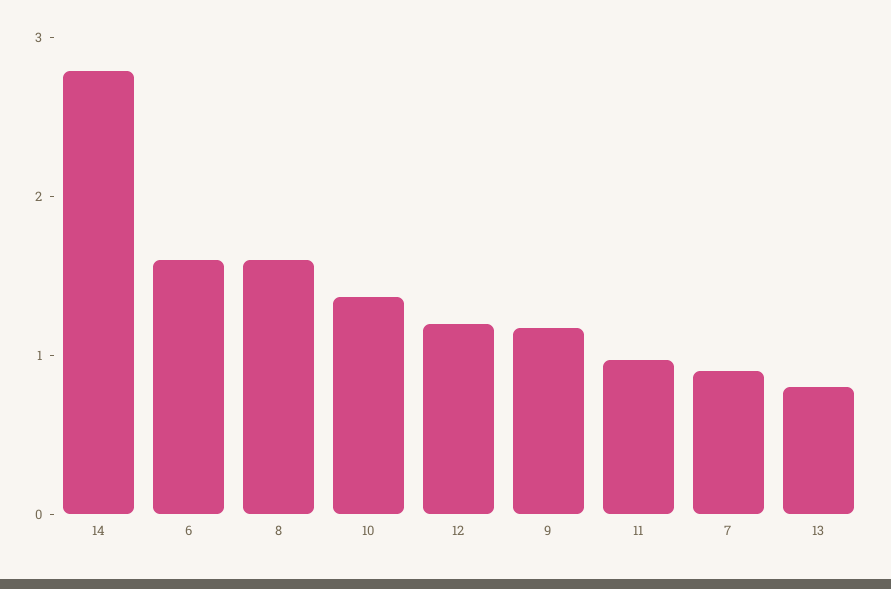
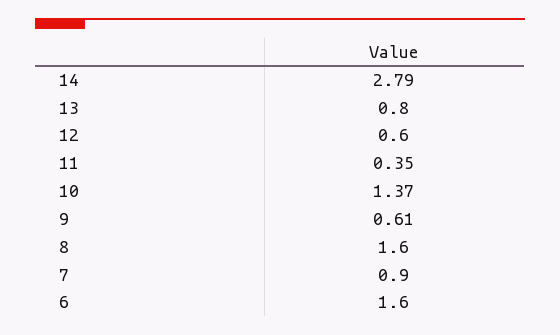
12: 1.2 -> 0.6
9: 1.2 -> 0.61
11: 1 -> 0.35

